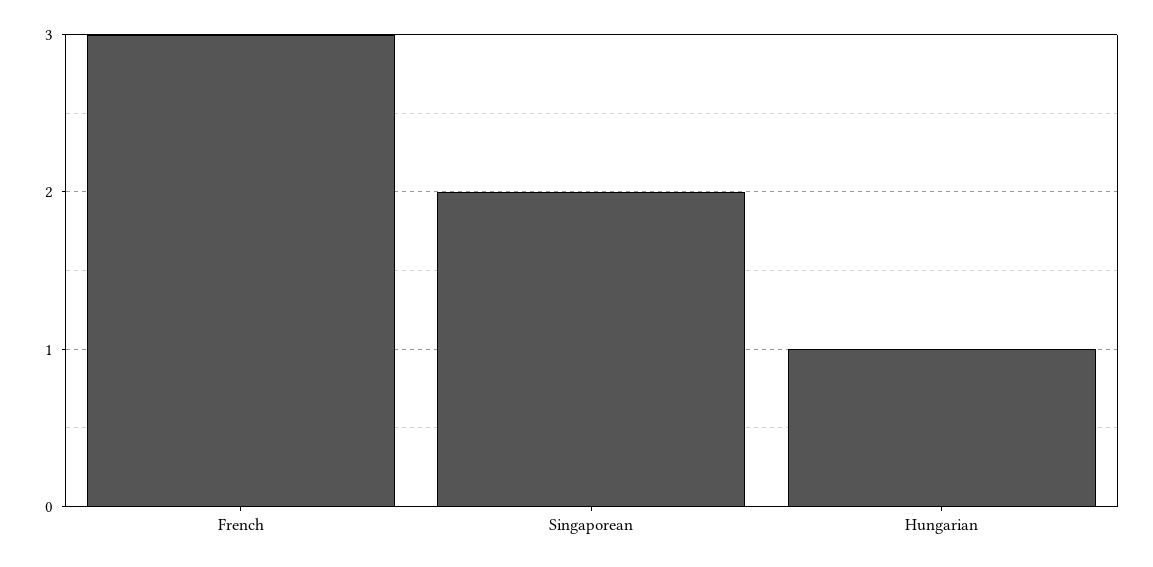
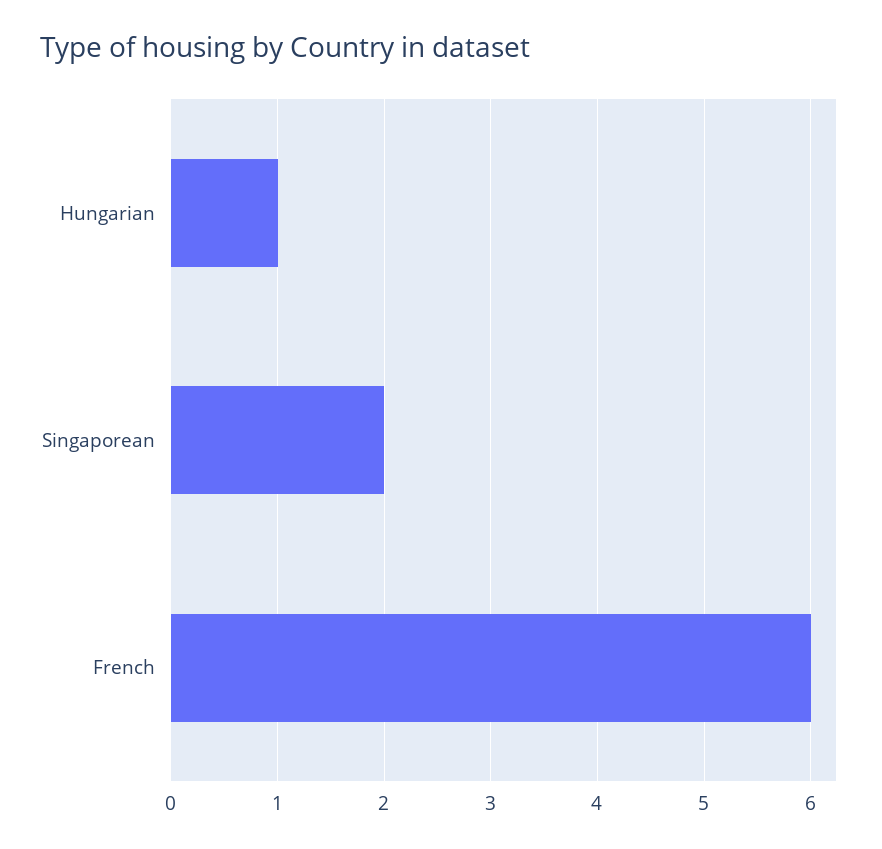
French: 3 -> 6

